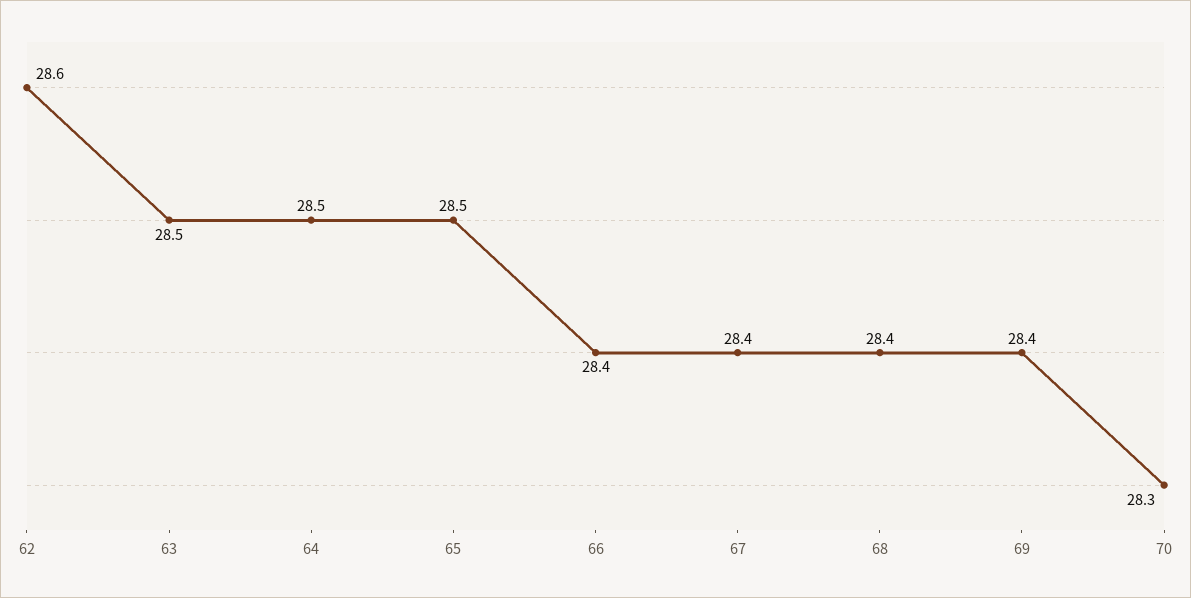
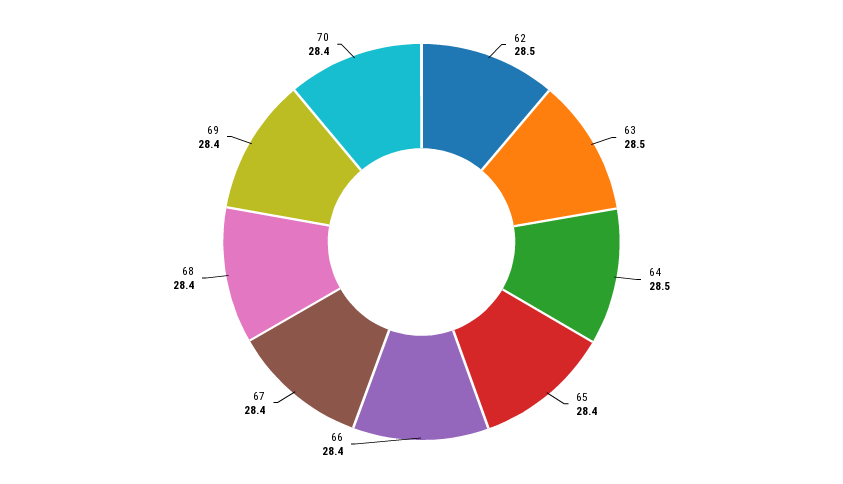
62: 28.6 -> 28.5
65: 28.5 -> 28.4
70: 28.3 -> 28.4

